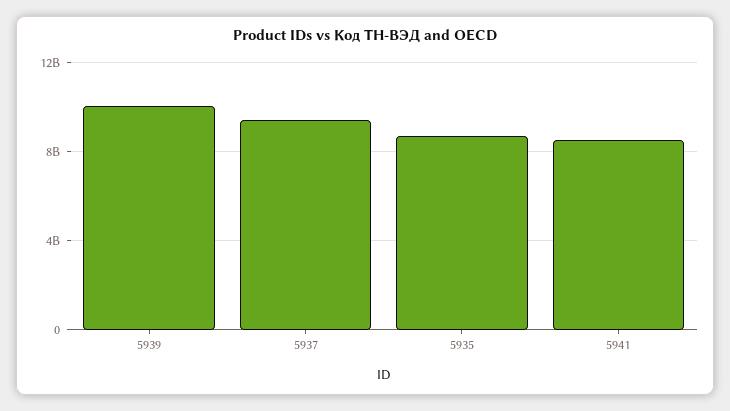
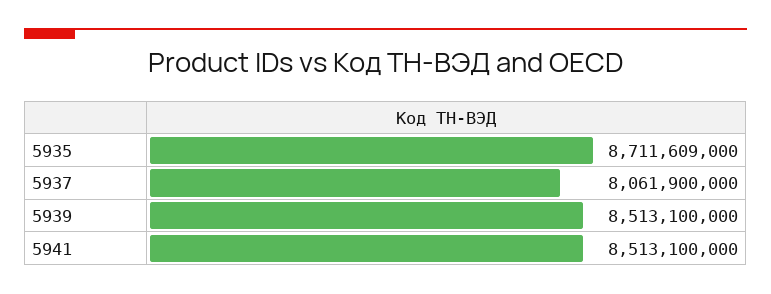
5939: 10000000000 -> 8513100000
5937: 9500000000 -> 8061900000

